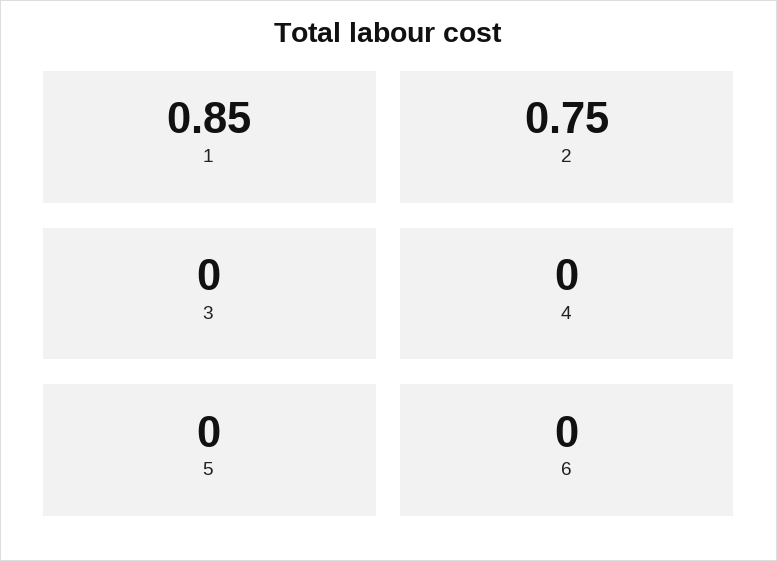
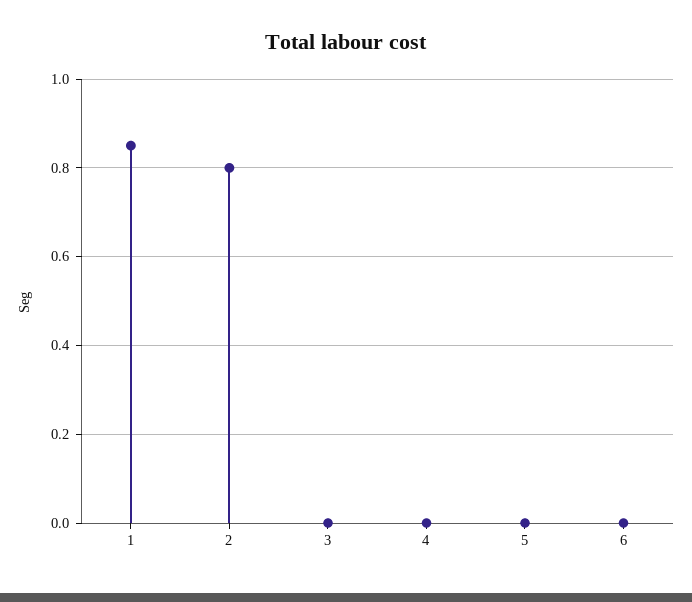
2: 0.75 -> 0.8

